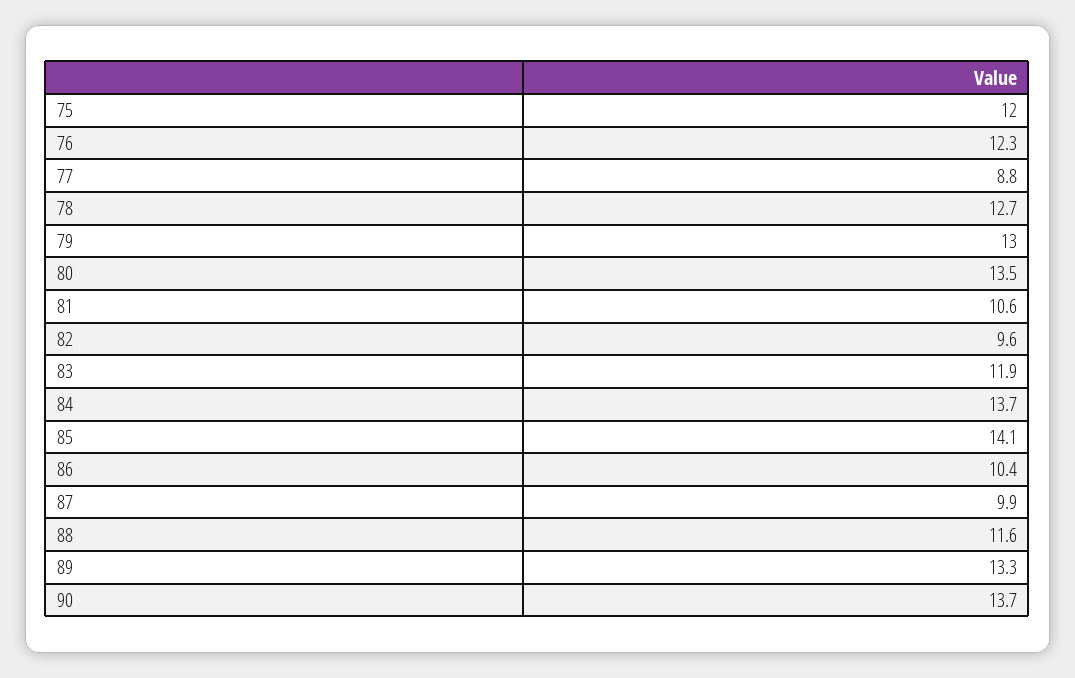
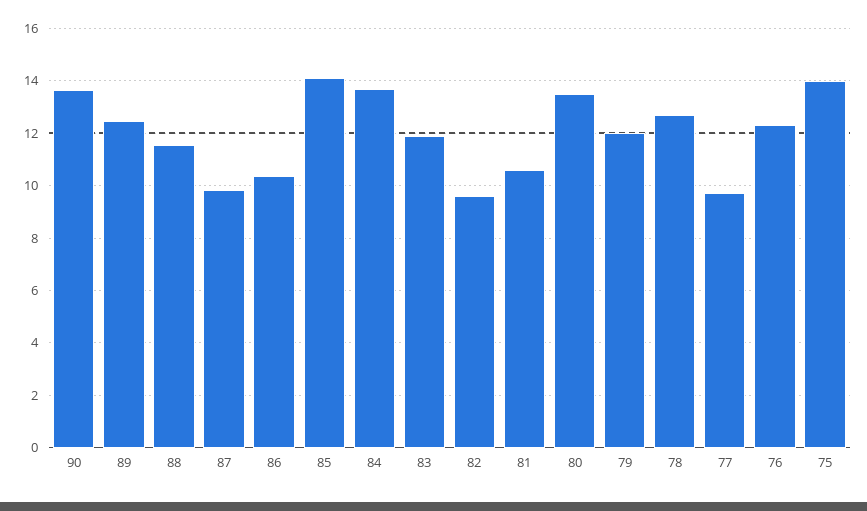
75: 12 -> 14
77: 8.8 -> 9.75
79: 13 -> 12
89: 13.3 -> 12.5

